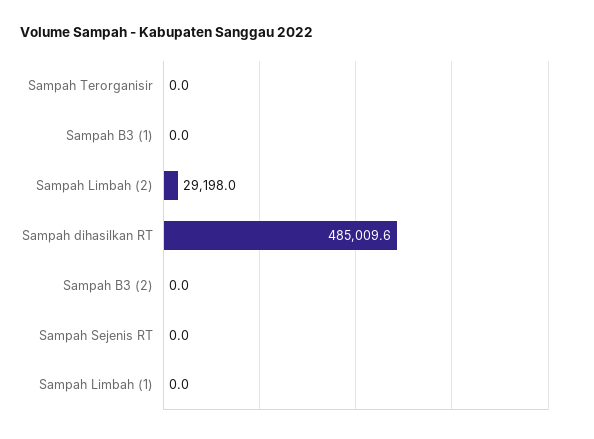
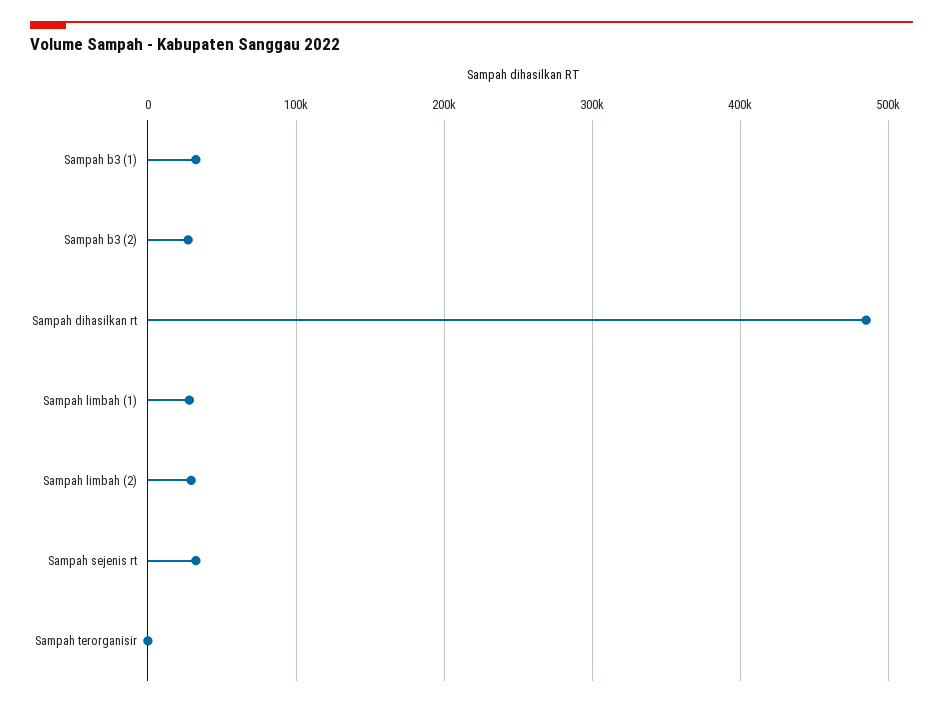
Sampah B3 (1): 0 -> 30000
Sampah B3 (2): 0 -> 30000
Sampah Sejenis RT: 0 -> 30000
Sampah Limbah (1): 0 -> 30000

